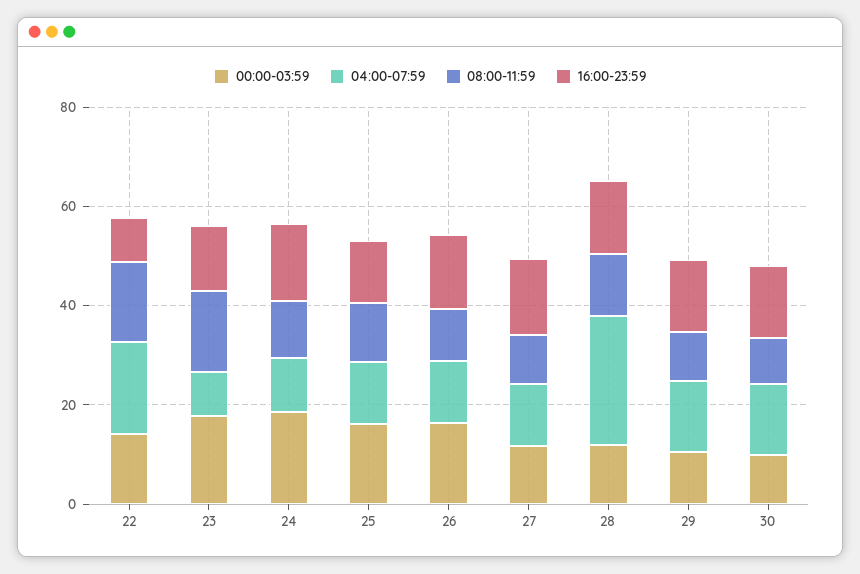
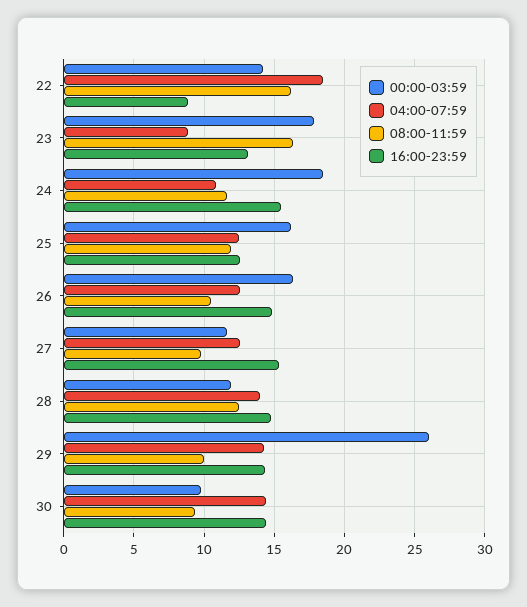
04:00-07:59, 28: 25 -> 14
00:00-03:59, 29: 10 -> 26

